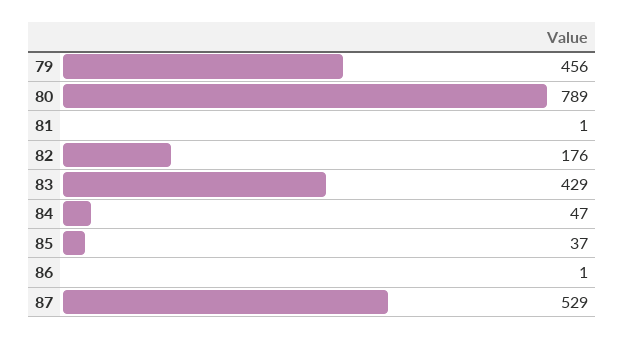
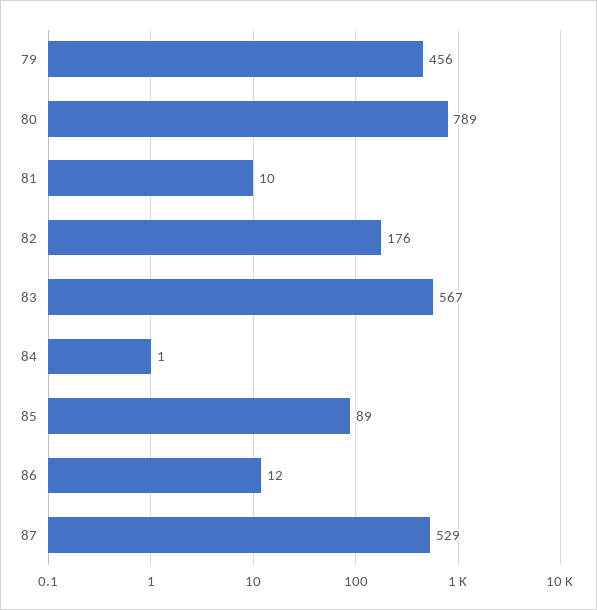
81: 1 -> 10
83: 429 -> 567
84: 47 -> 1
85: 37 -> 89
86: 1 -> 12

